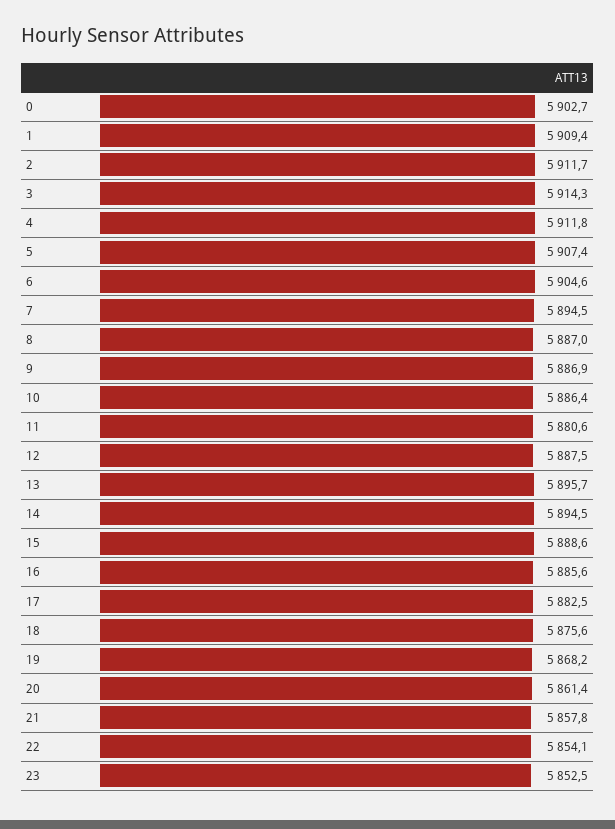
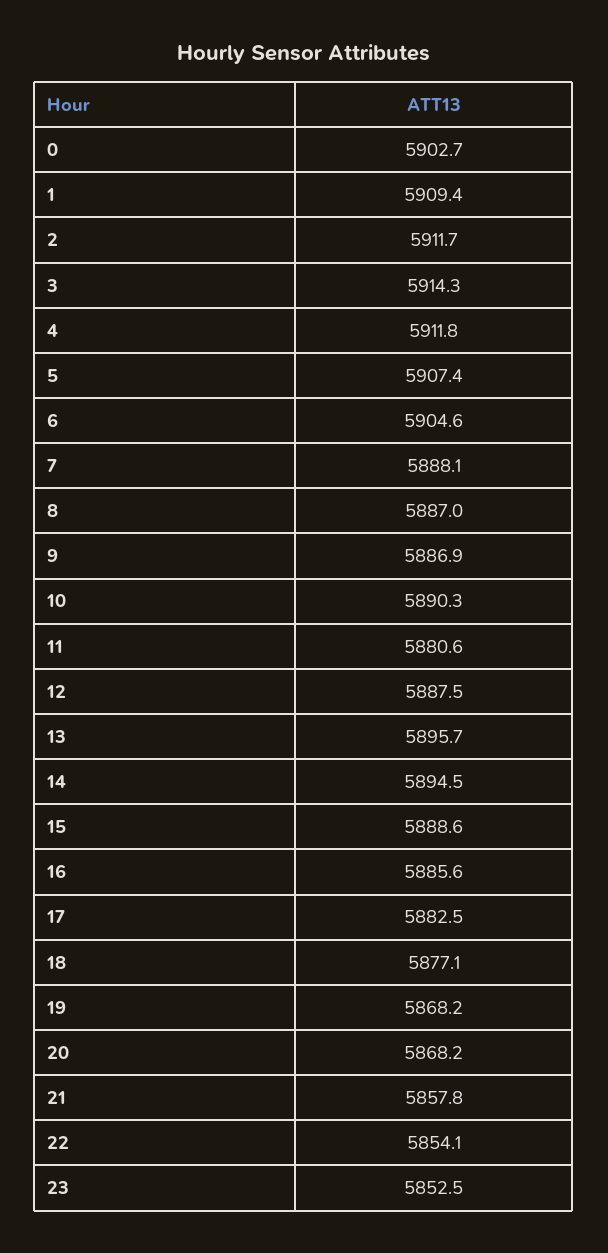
7: 5894.5 -> 5888.1
10: 5886.4 -> 5890.3
18: 5875.6 -> 5877.1
20: 5861.4 -> 5868.2

